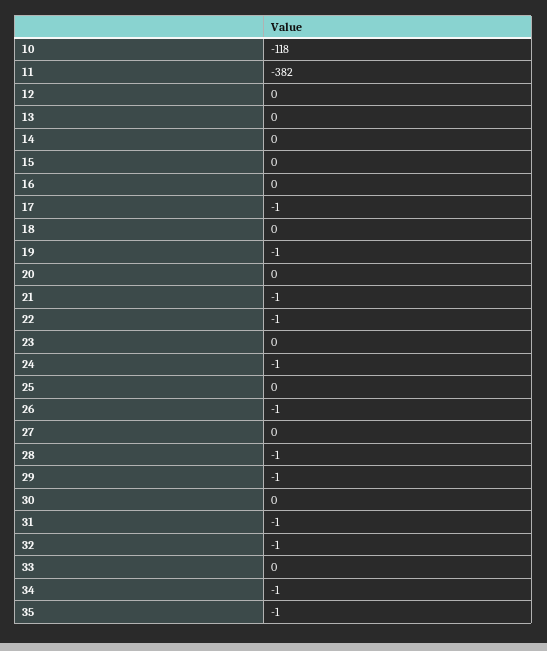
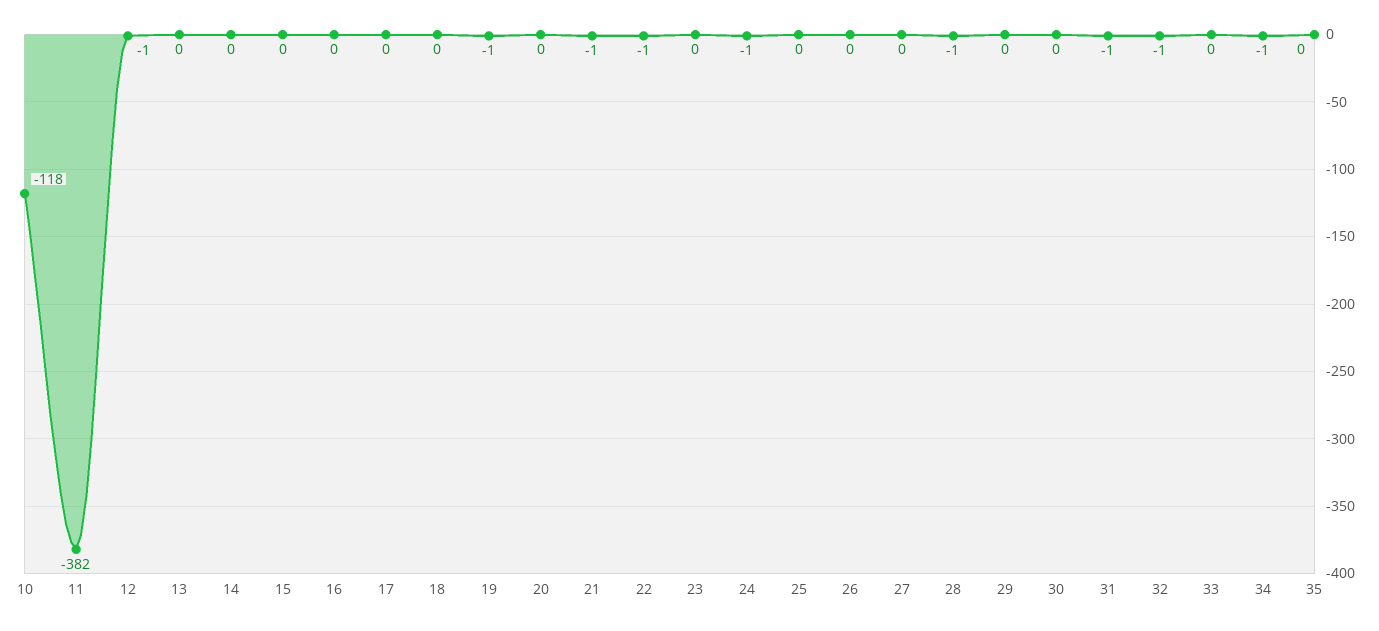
12: 0 -> -1
17: -1 -> 0
26: -1 -> 0
29: -1 -> 0
35: -1 -> 0

